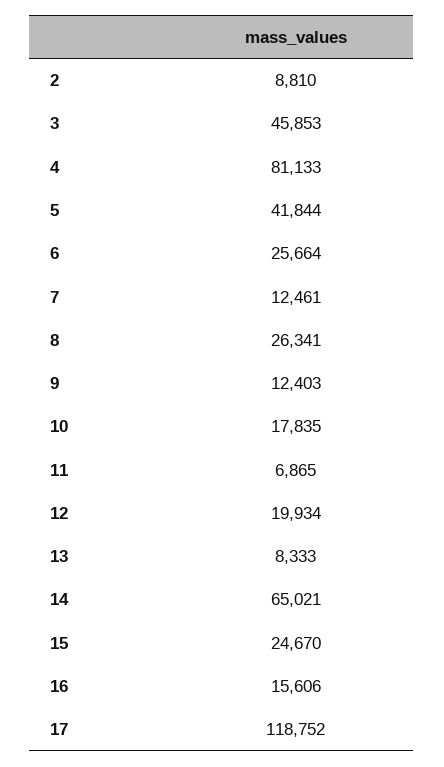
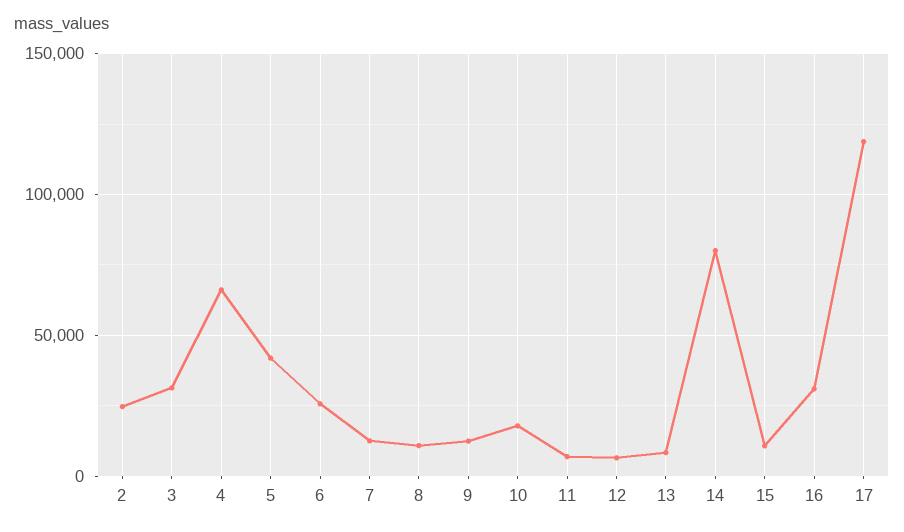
2: 8810 -> 25000
3: 45853 -> 30000
4: 81133 -> 65000
8: 26341 -> 10000
12: 19934 -> 5000
14: 65021 -> 80000
15: 24670 -> 10000
16: 15606 -> 30000

